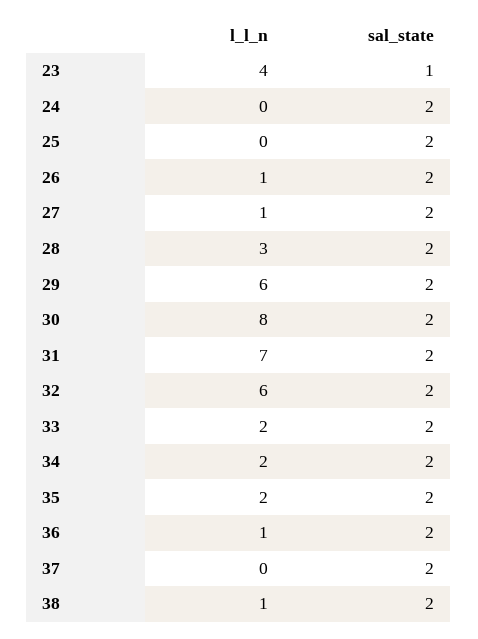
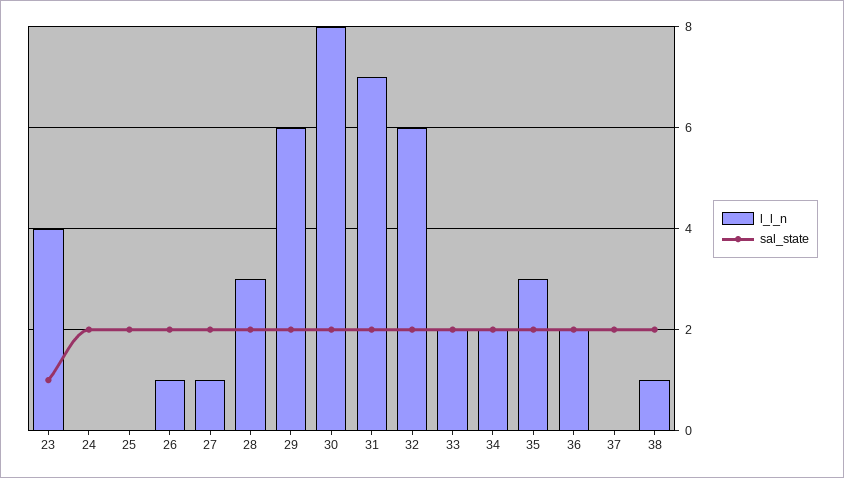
l_l_n, 35: 2 -> 3
l_l_n, 36: 1 -> 2

